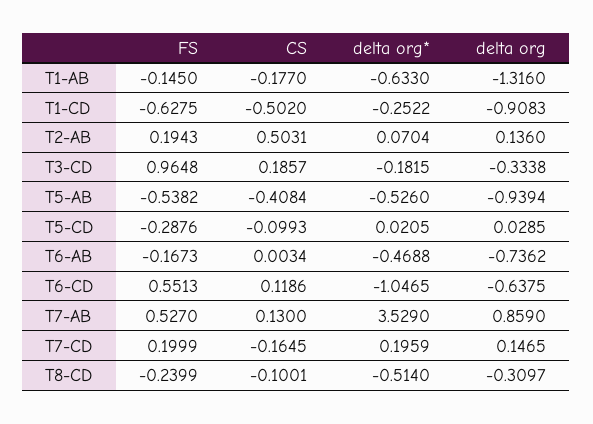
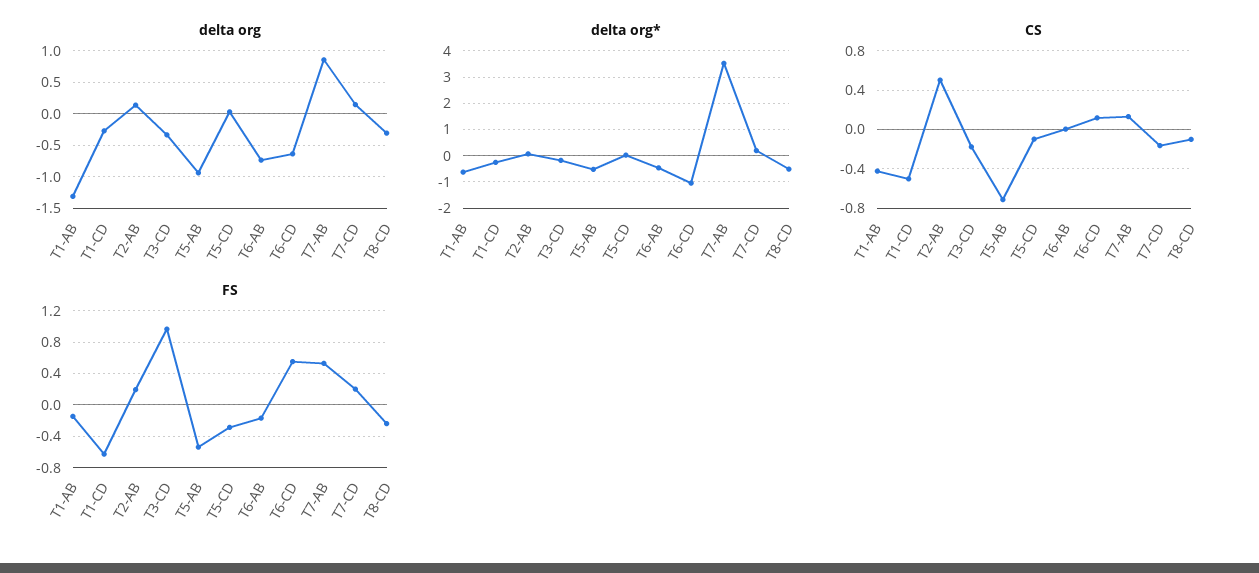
CS, T1-AB: -0.177 -> -0.4
delta org, T1-CD: -0.9083 -> -0.3
CS, T3-CD: 0.1857 -> -0.2
CS, T5-AB: -0.4084 -> -0.7

